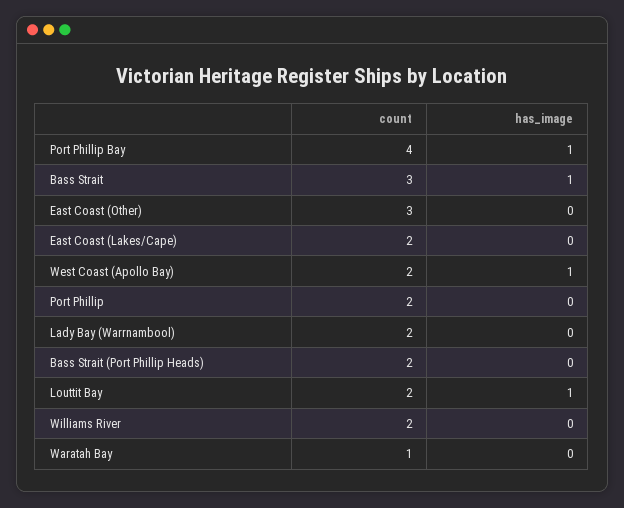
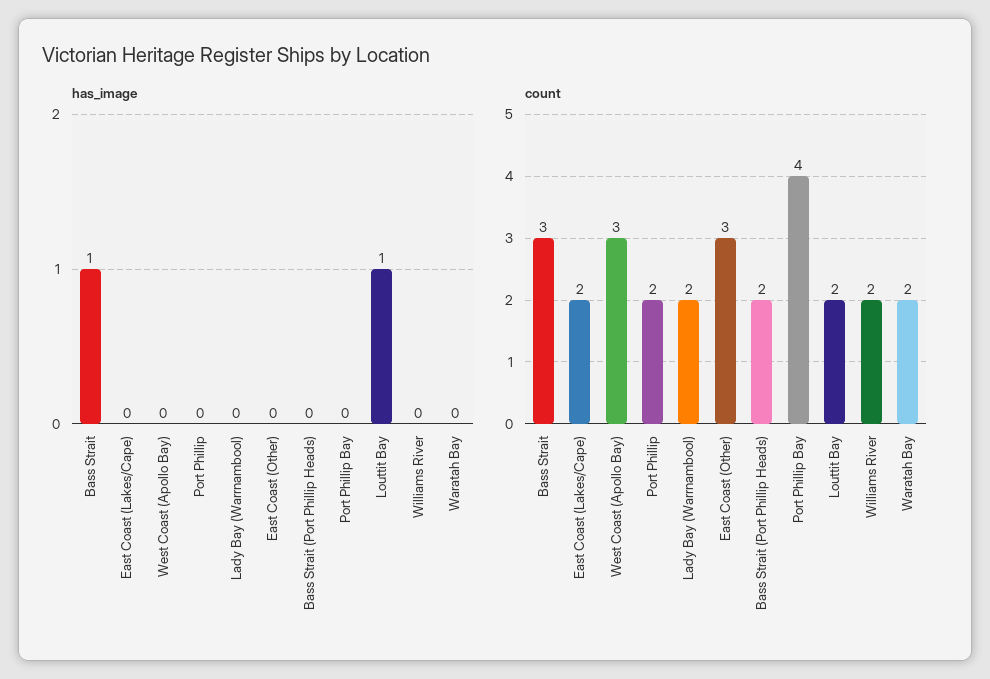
has_image, Port Phillip Bay: 1 -> 0
count, West Coast (Apollo Bay): 2 -> 3
has_image, West Coast (Apollo Bay): 1 -> 0
count, Waratah Bay: 1 -> 2

